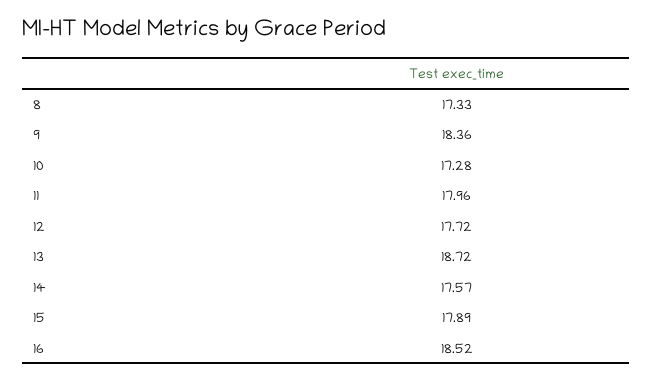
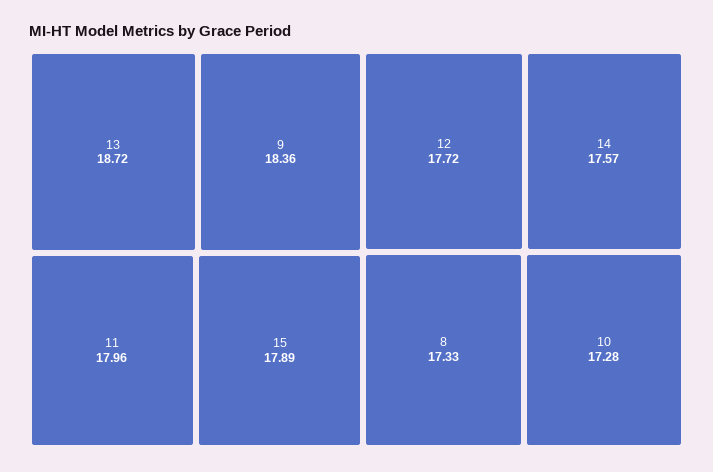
16: 18.52 -> none

